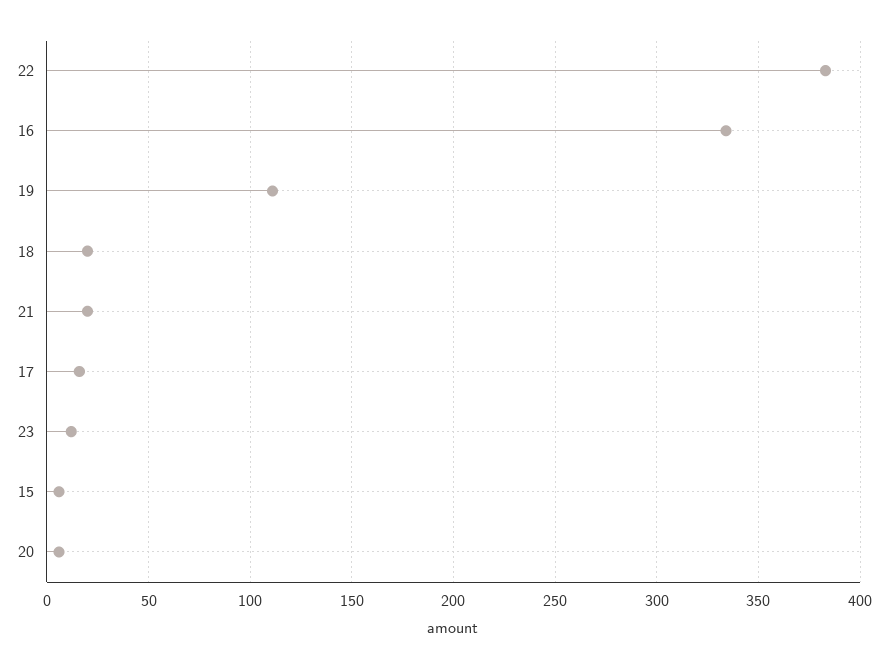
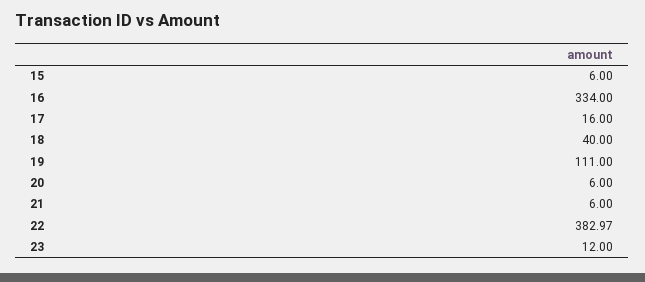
18: 20 -> 40
21: 20 -> 6

